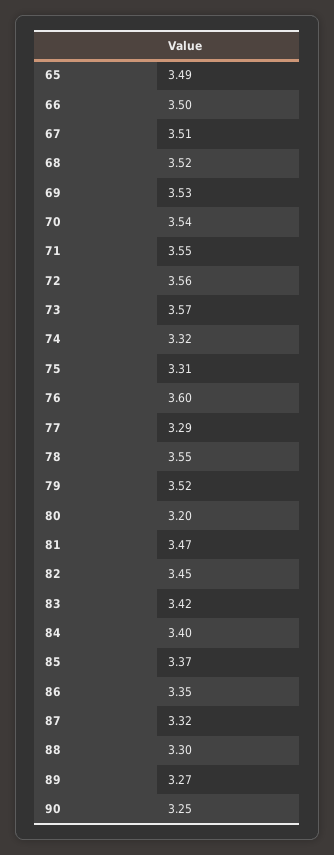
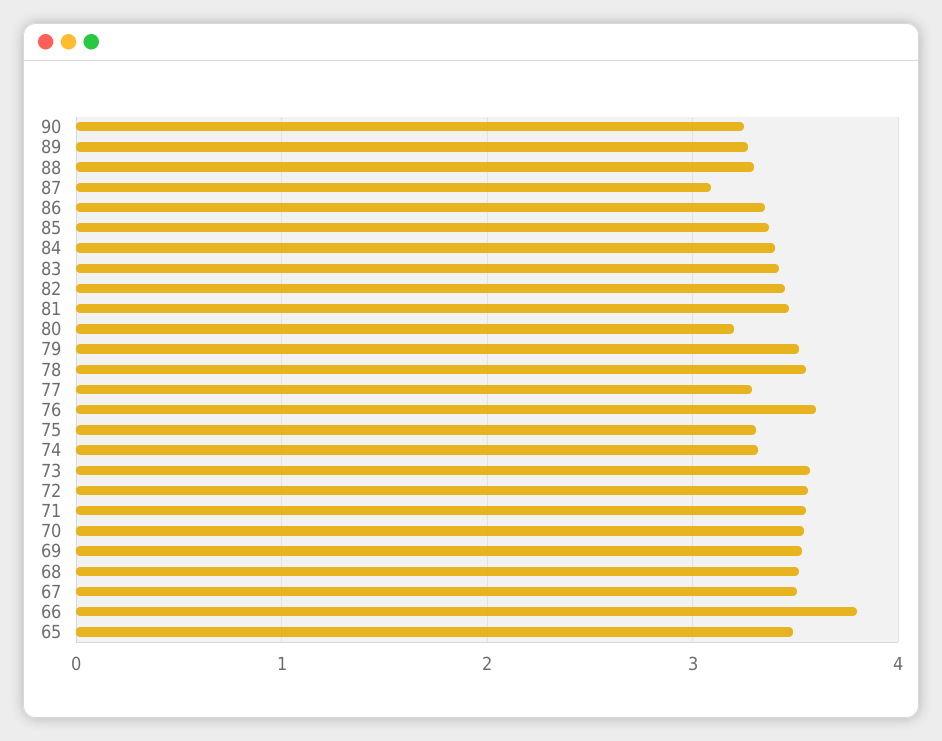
66: 3.5 -> 3.8
87: 3.32 -> 3.1

